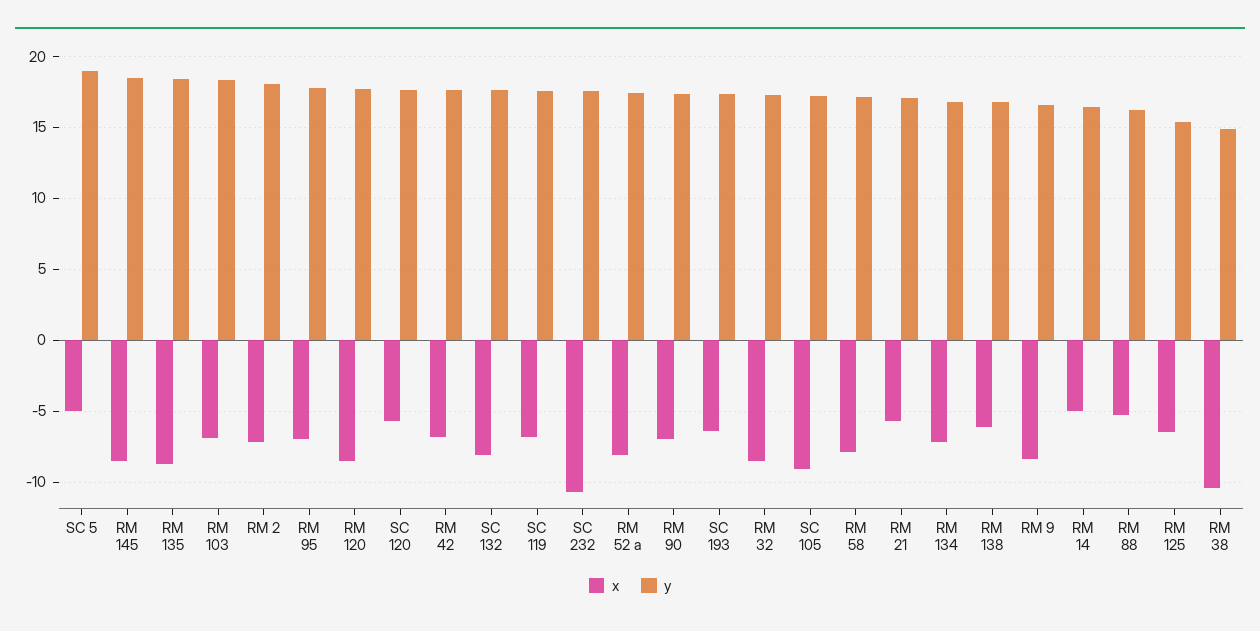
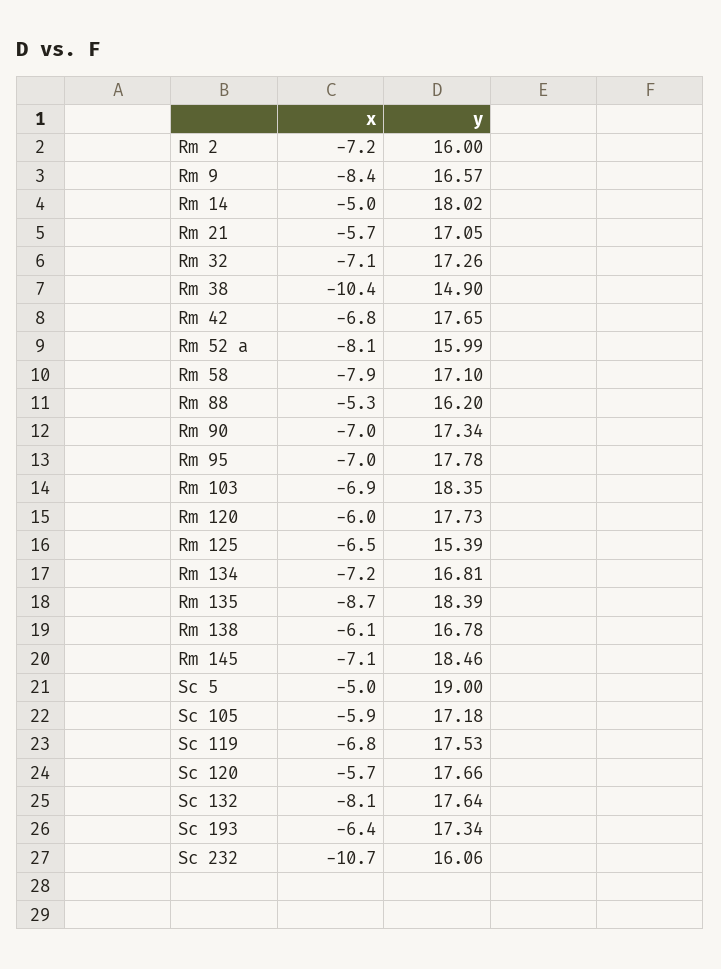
x, RM 145: -8.5 -> -7.1
y, RM 2: 18 -> 16
x, RM 120: -8.5 -> -6
y, SC 232: 17.5 -> 16.06
y, RM 52 a: 17.5 -> 15.99
x, RM 32: -8.5 -> -7.1
x, SC 105: -9 -> -5.9
y, RM 14: 16.5 -> 18.02

